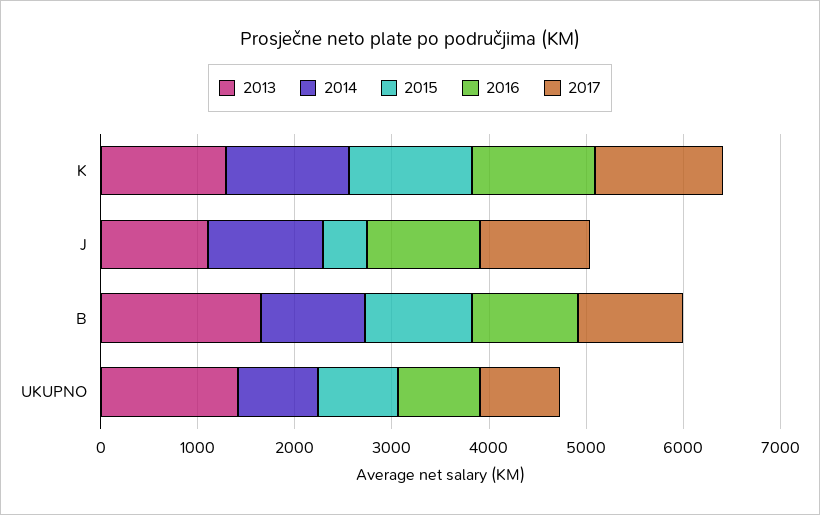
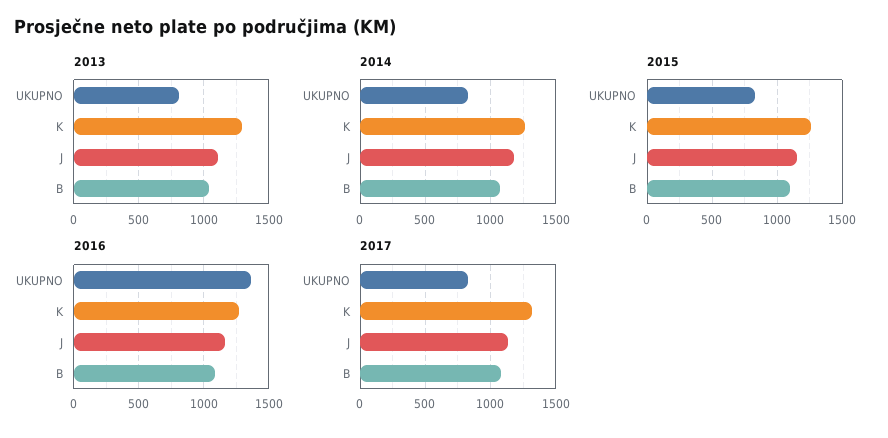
2015, J: 400 -> 1150
2013, B: 1600 -> 1050
2013, UKUPNO: 1400 -> 800
2016, UKUPNO: 800 -> 1350

